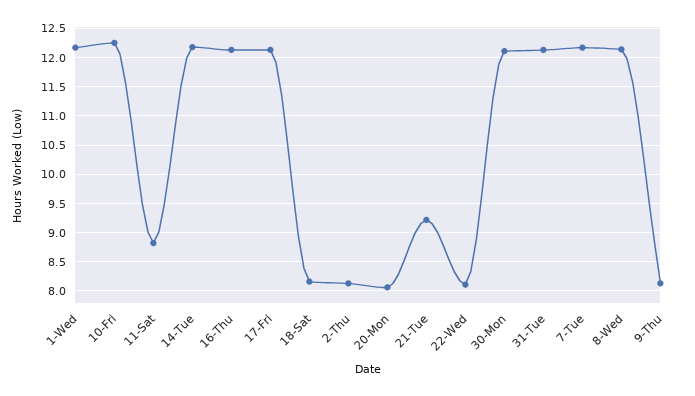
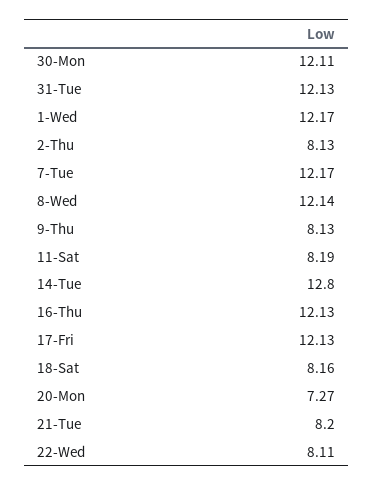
10-Fri: 12.25 -> none
11-Sat: 8.75 -> 8.19
14-Tue: 12.25 -> 12.8
20-Mon: 8 -> 7.27
21-Tue: 9.25 -> 8.2

